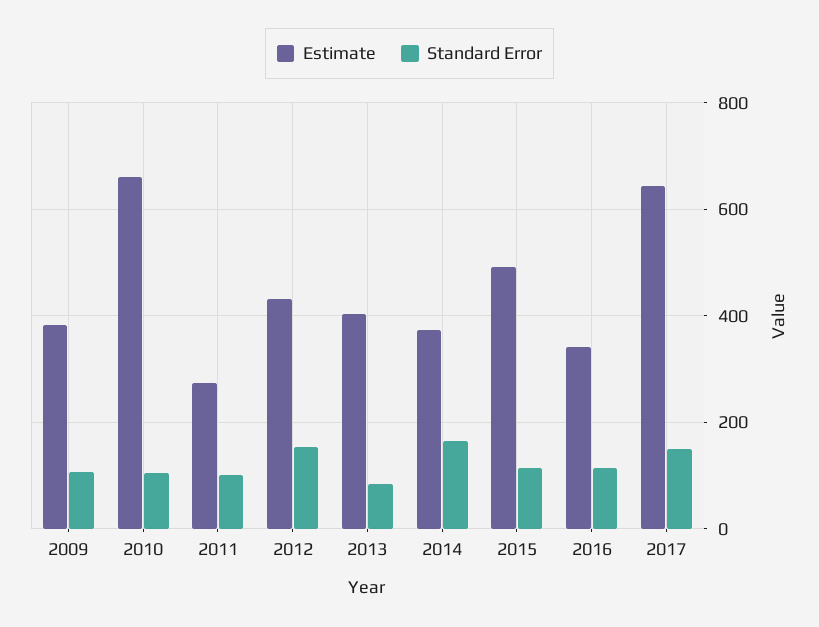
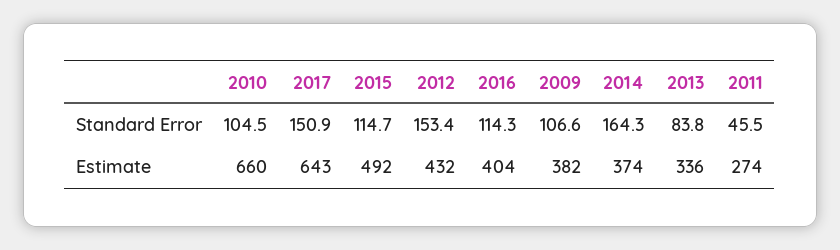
Standard Error, 2011: 100 -> 45.5
Estimate, 2013: 400 -> 336
Estimate, 2016: 340 -> 404

